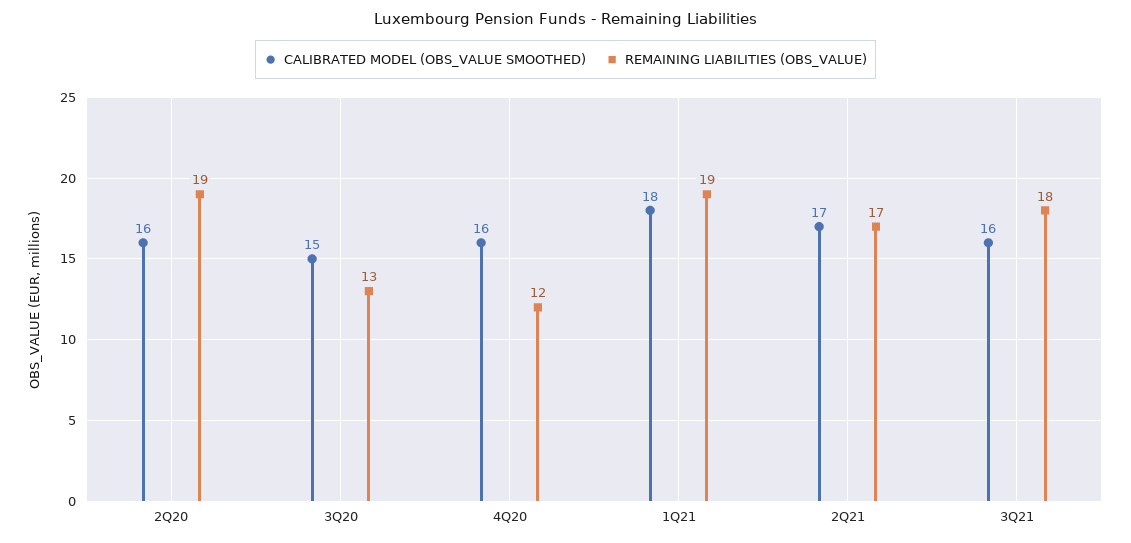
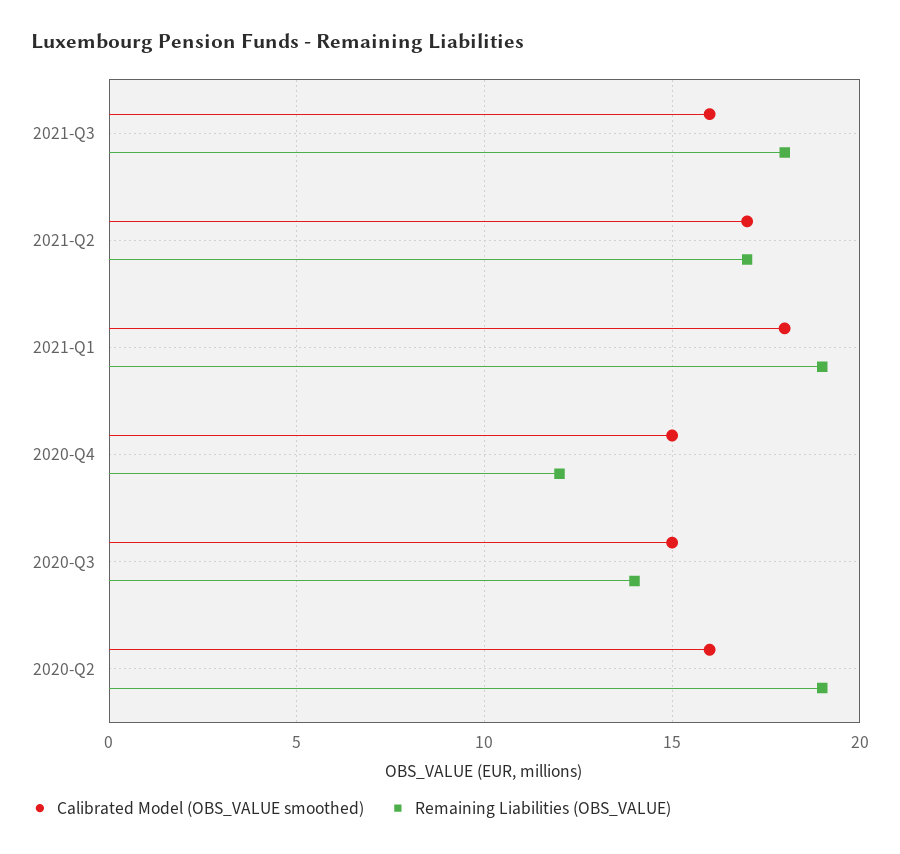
REMAINING LIABILITIES (OBS_VALUE), 3Q20: 13 -> 14
CALIBRATED MODEL (OBS_VALUE SMOOTHED), 4Q20: 16 -> 15

